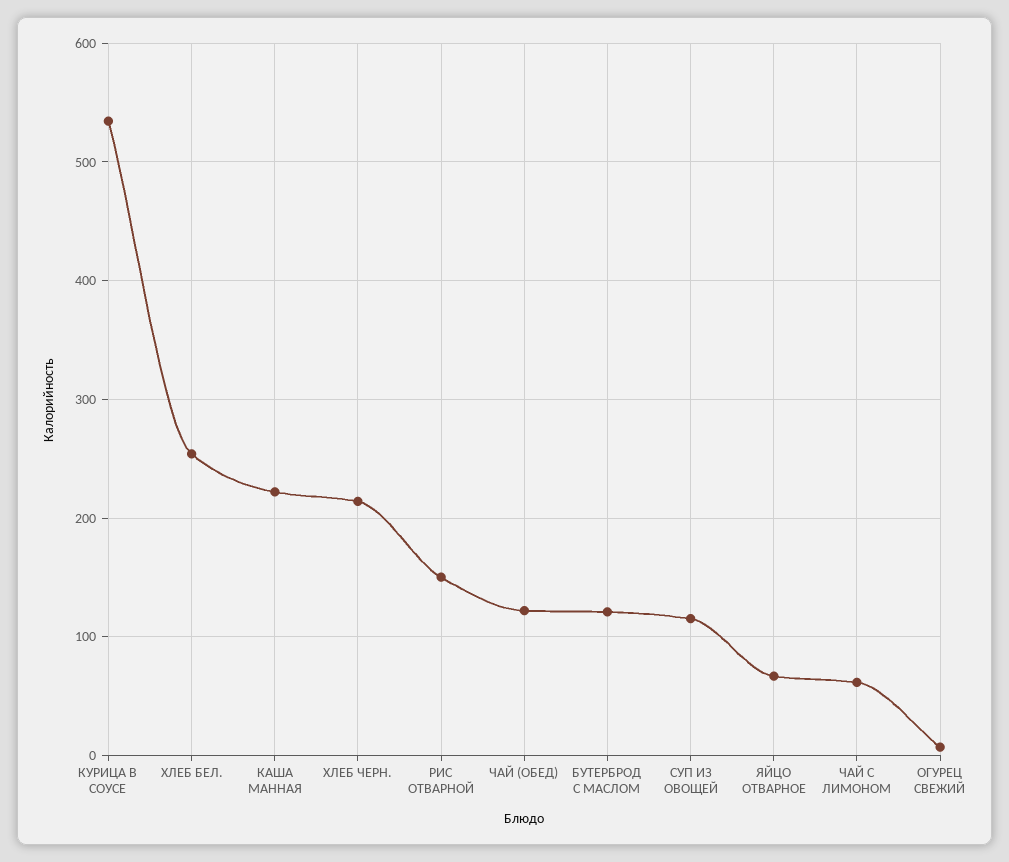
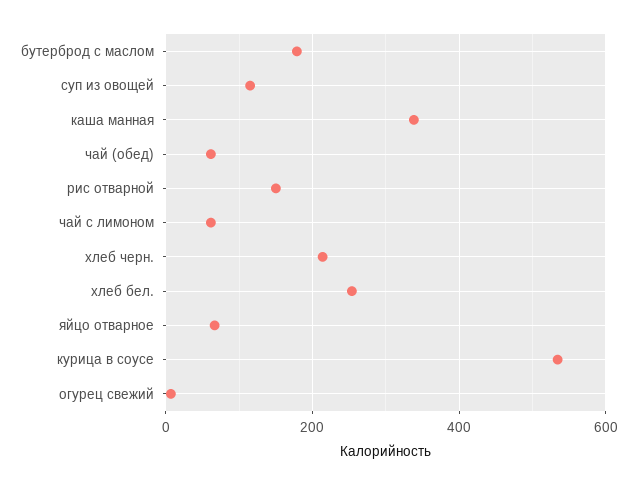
КАША МАННАЯ: 220 -> 340
ЧАЙ (ОБЕД): 120 -> 60
БУТЕРБРОД С МАСЛОМ: 120 -> 180

